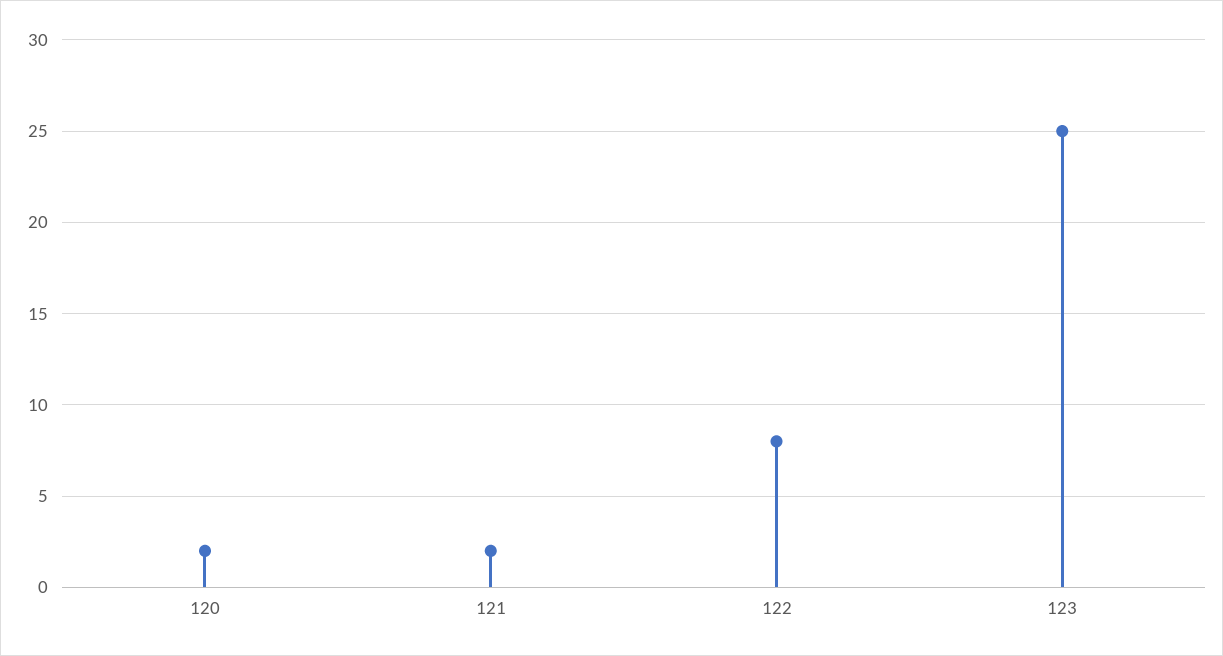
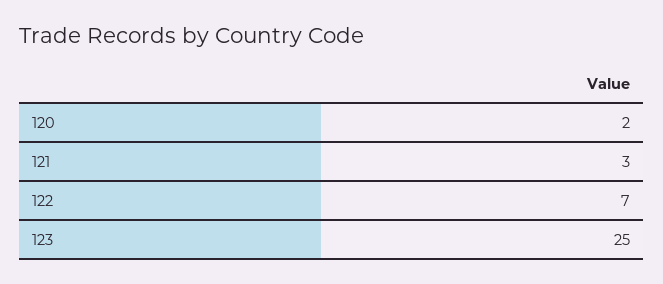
121: 2 -> 3
122: 8 -> 7

